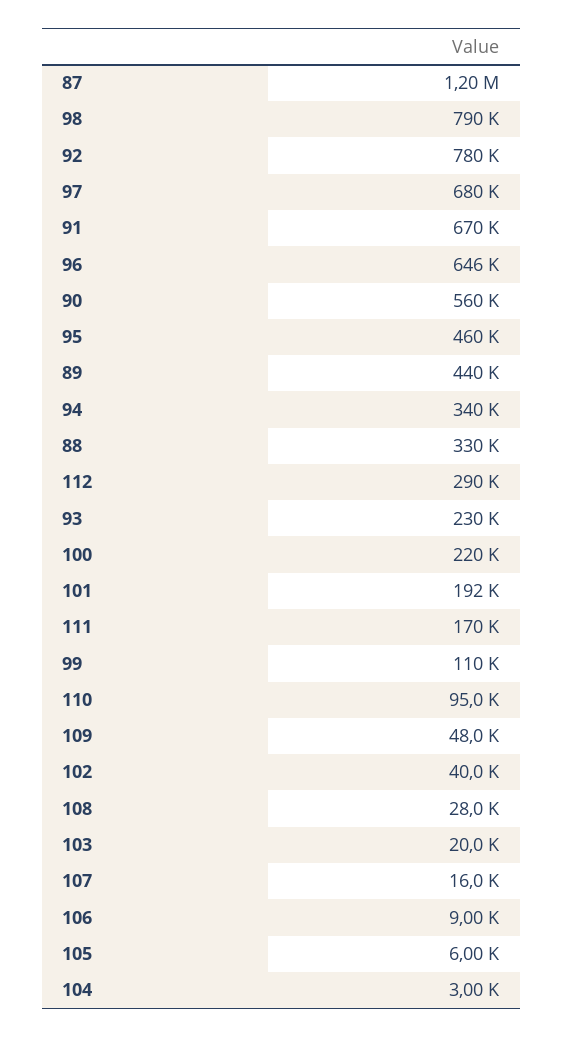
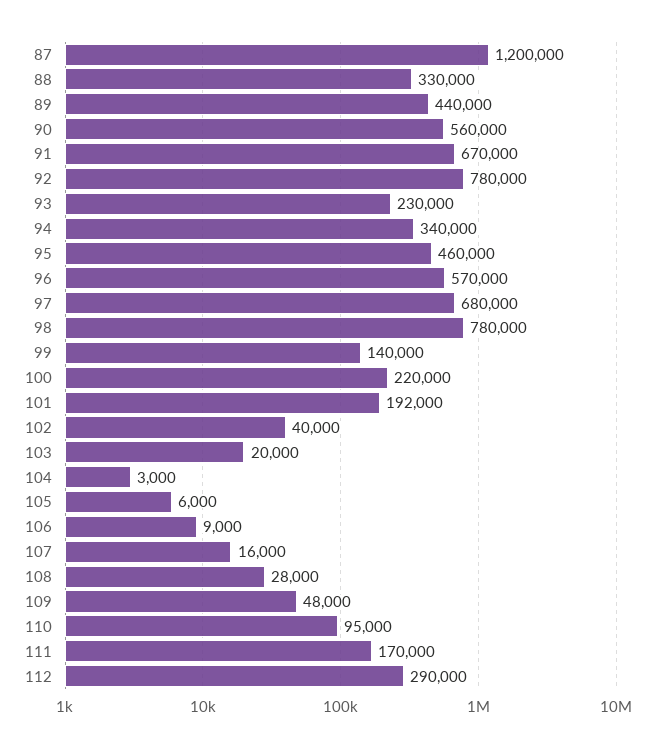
98: 790000 -> 780000
96: 646000 -> 570000
99: 110000 -> 140000

